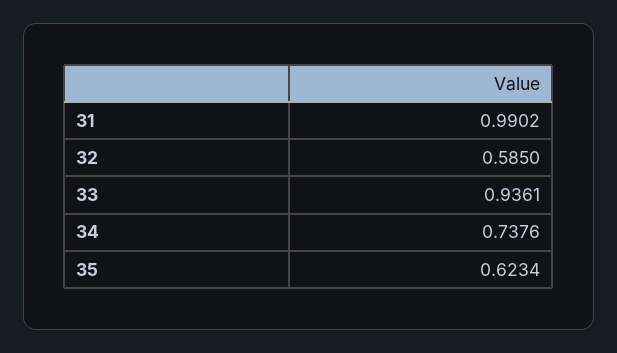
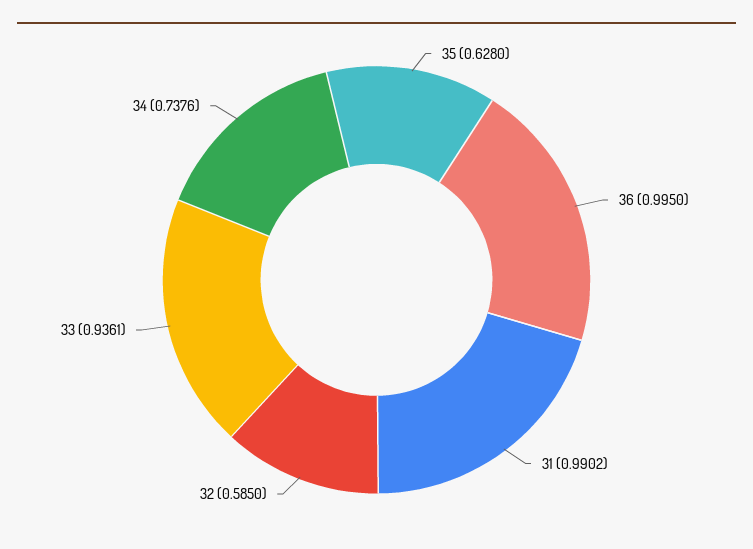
35: 0.6234 -> 0.628
36: none -> 0.995

